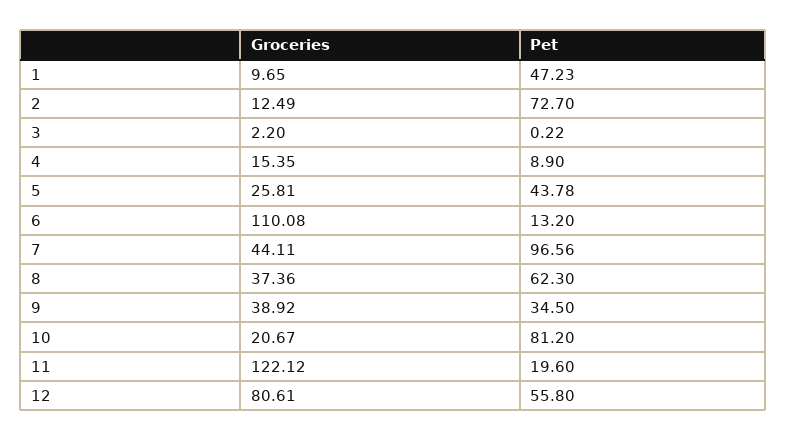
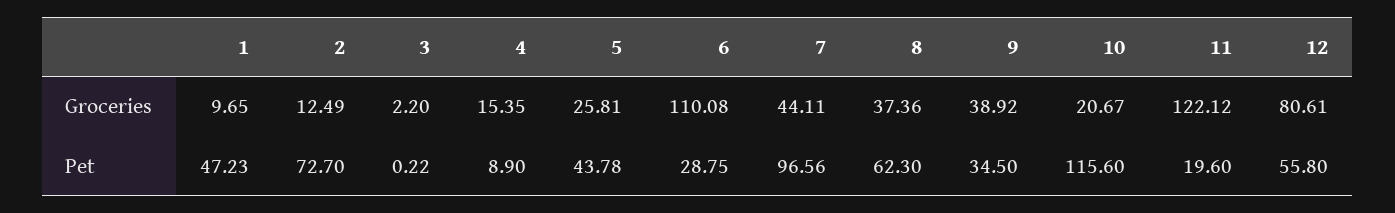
Pet, 6: 13.2 -> 28.75
Pet, 10: 81.2 -> 115.6

